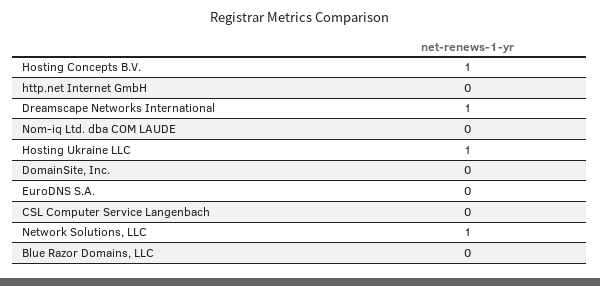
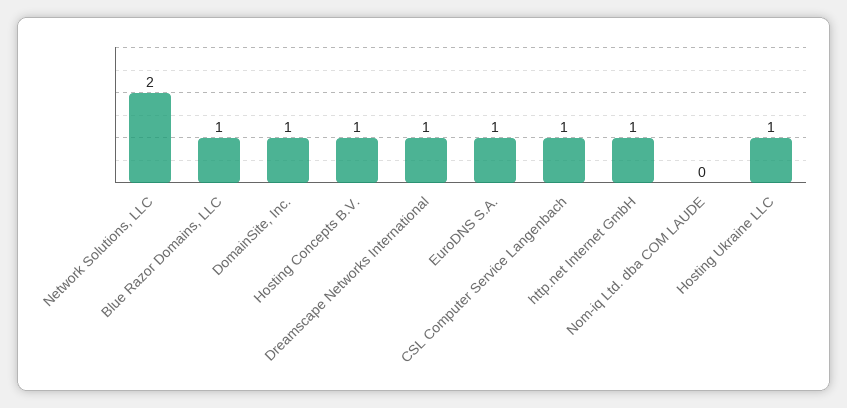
http.net Internet GmbH: 0 -> 1
DomainSite, Inc.: 0 -> 1
EuroDNS S.A.: 0 -> 1
CSL Computer Service Langenbach: 0 -> 1
Network Solutions, LLC: 1 -> 2
Blue Razor Domains, LLC: 0 -> 1

